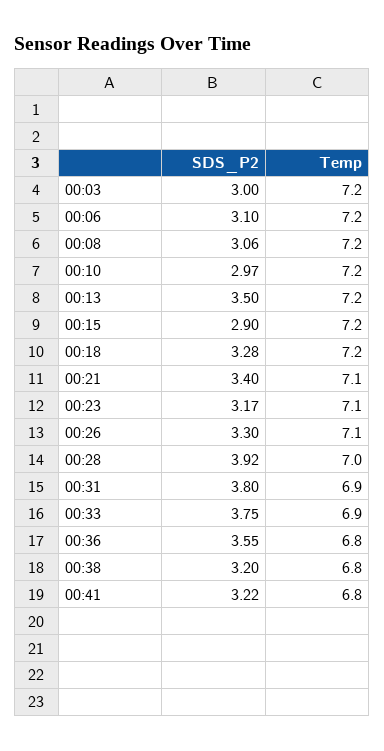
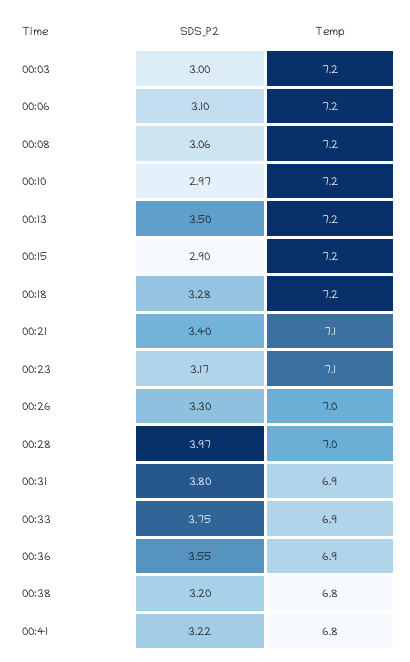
Temp, 00:26: 7.1 -> 7
SDS_P2, 00:28: 3.92 -> 3.97
Temp, 00:36: 6.8 -> 6.9

